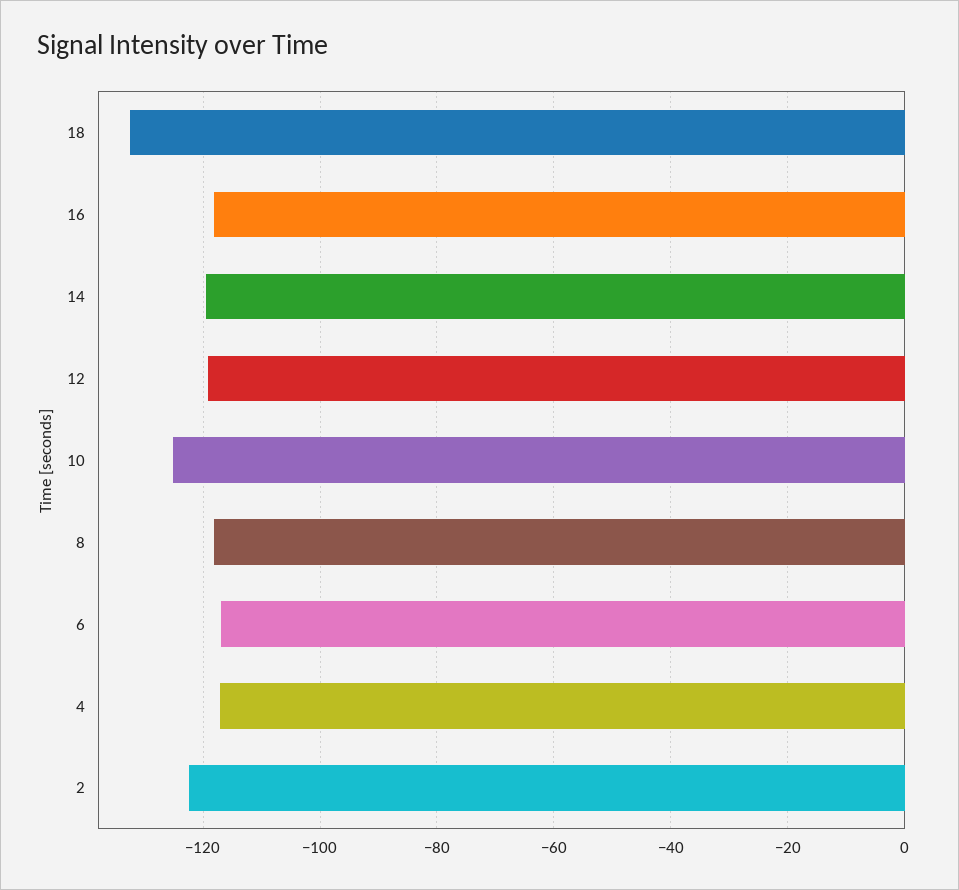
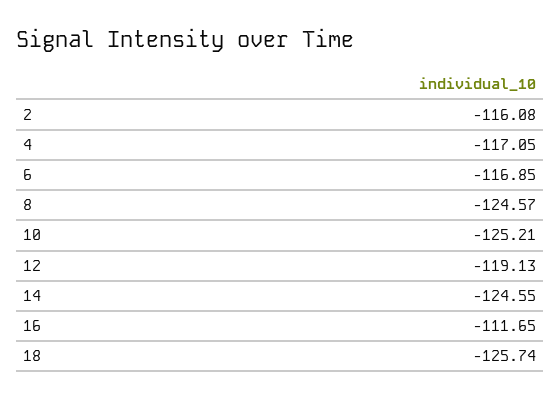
18: -132 -> -125.74
16: -118 -> -111.65
14: -120 -> -124.55
8: -118 -> -124.57
2: -122 -> -116.08

